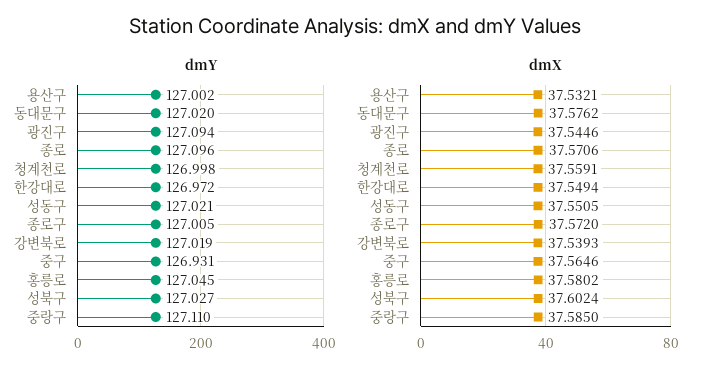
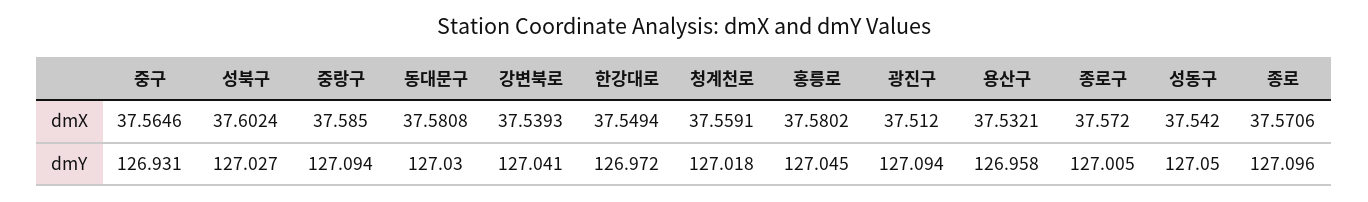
dmY, 용산구: 127.002 -> 126.958
dmY, 동대문구: 127.02 -> 127.03
dmY, 청계천로: 126.998 -> 127.018
dmY, 성동구: 127.021 -> 127.05
dmY, 강변북로: 127.019 -> 127.041
dmY, 중랑구: 127.11 -> 127.094
dmX, 동대문구: 37.5762 -> 37.5808
dmX, 광진구: 37.5446 -> 37.512
dmX, 성동구: 37.5505 -> 37.542

